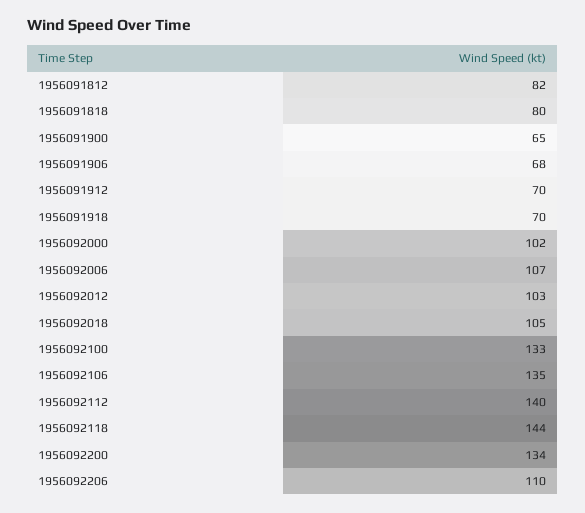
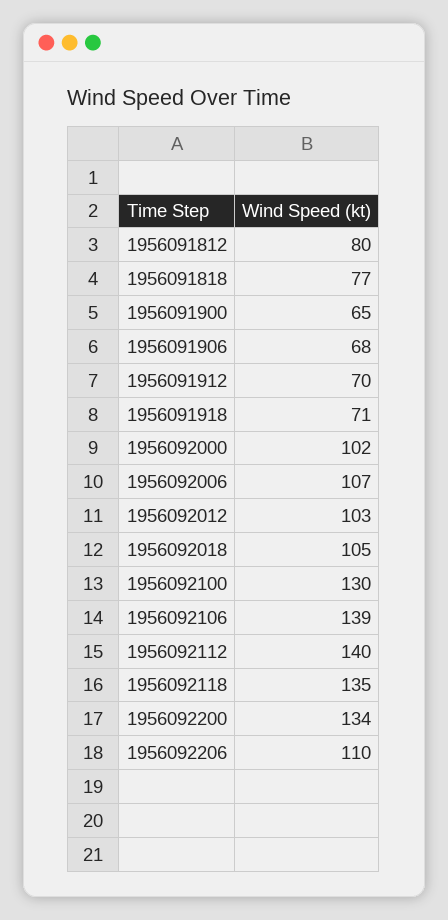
1956091812: 82 -> 80
1956091818: 80 -> 77
1956091918: 70 -> 71
1956092100: 133 -> 130
1956092106: 135 -> 139
1956092118: 144 -> 135

